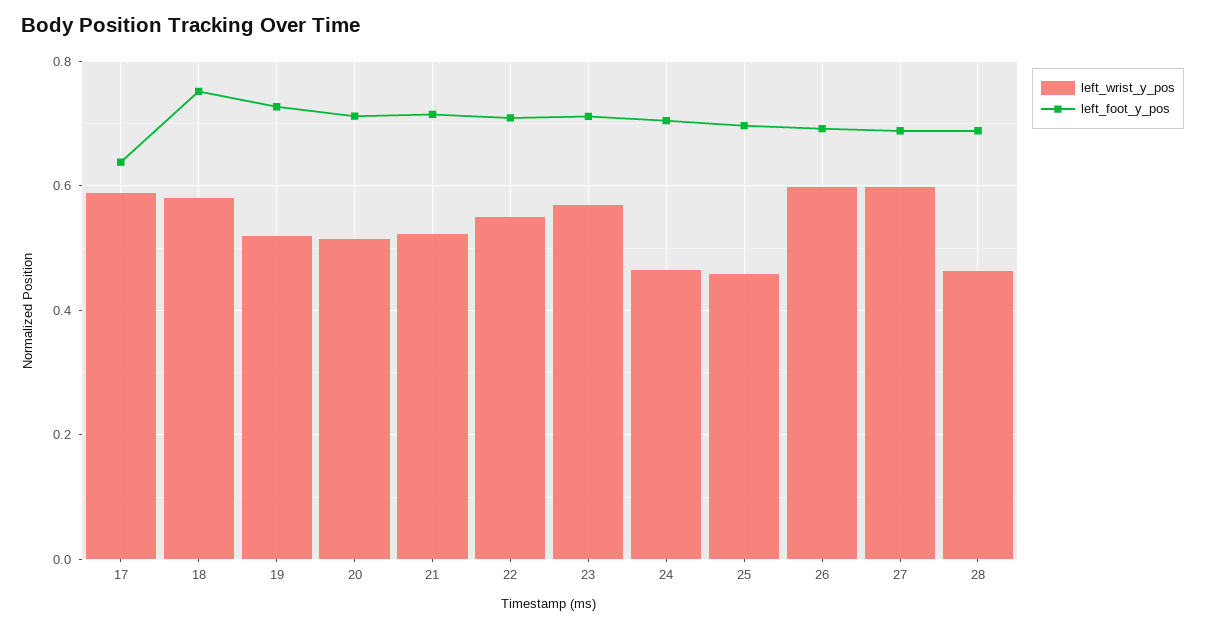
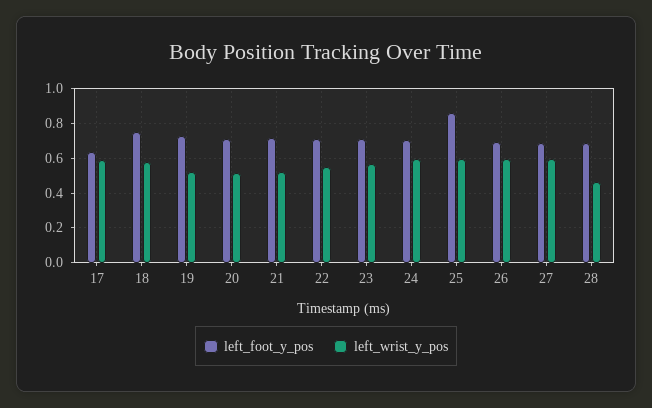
left_wrist_y_pos, 24: 0.46 -> 0.6
left_wrist_y_pos, 25: 0.46 -> 0.6
left_foot_y_pos, 25: 0.7 -> 0.85

